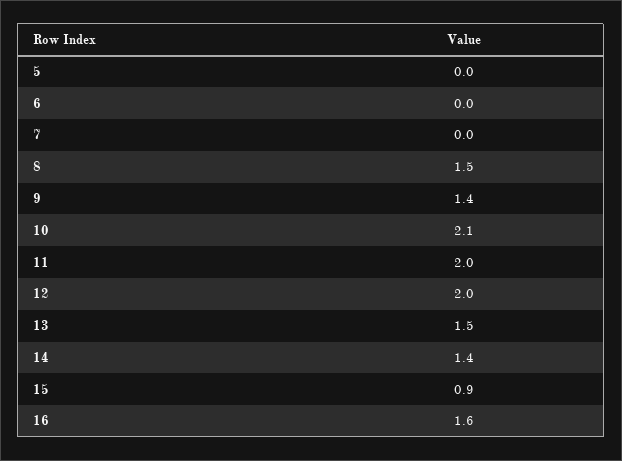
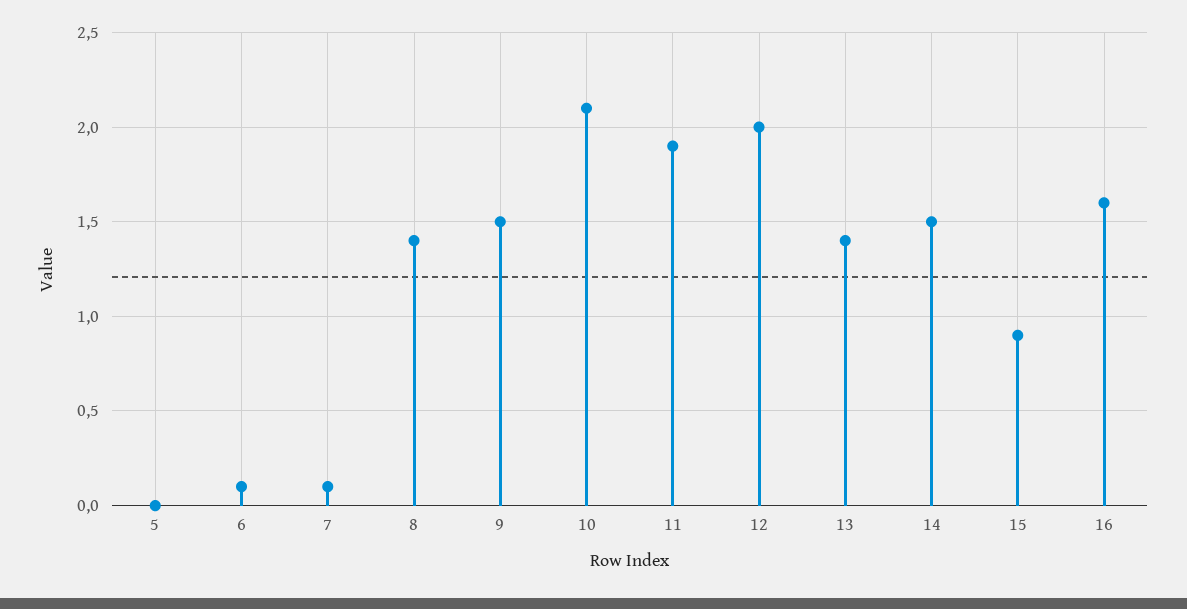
6: 0 -> 0.1
7: 0 -> 0.1
8: 1.5 -> 1.4
9: 1.4 -> 1.5
11: 2 -> 1.9
13: 1.5 -> 1.4
14: 1.4 -> 1.5

